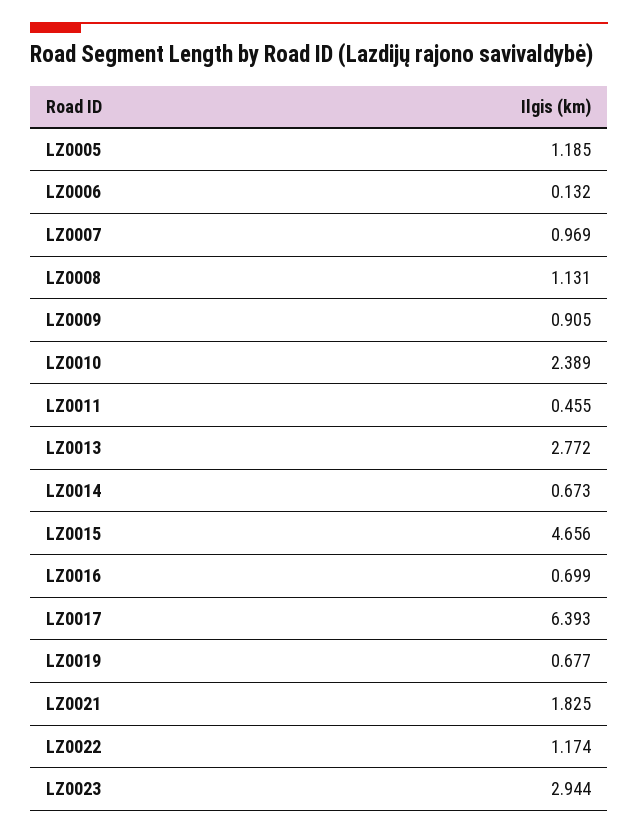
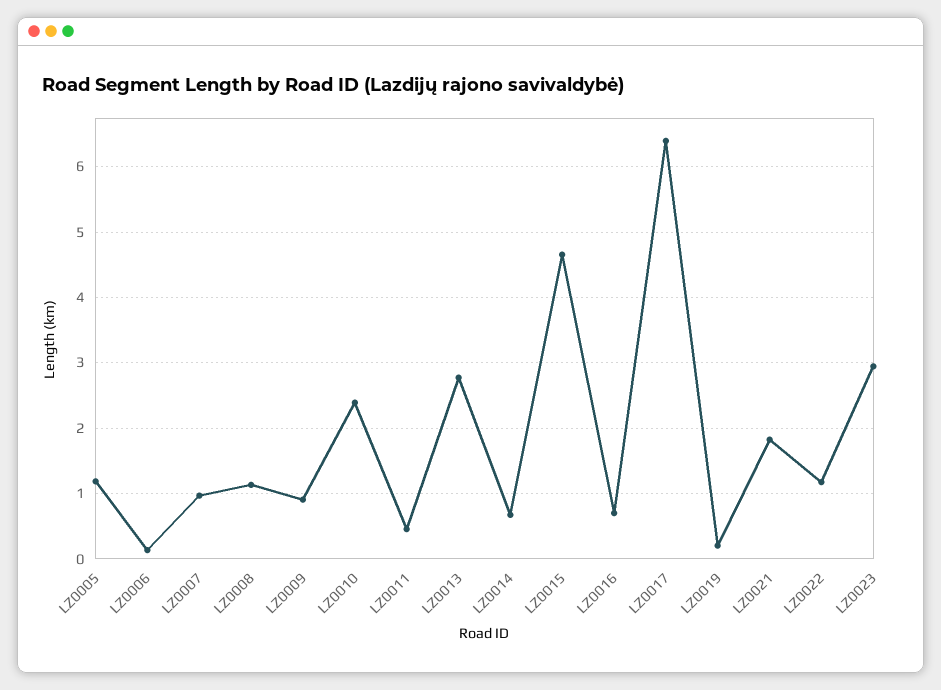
LZ0019: 0.677 -> 0.2

